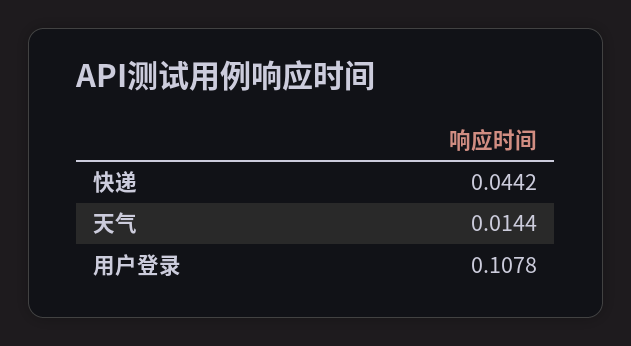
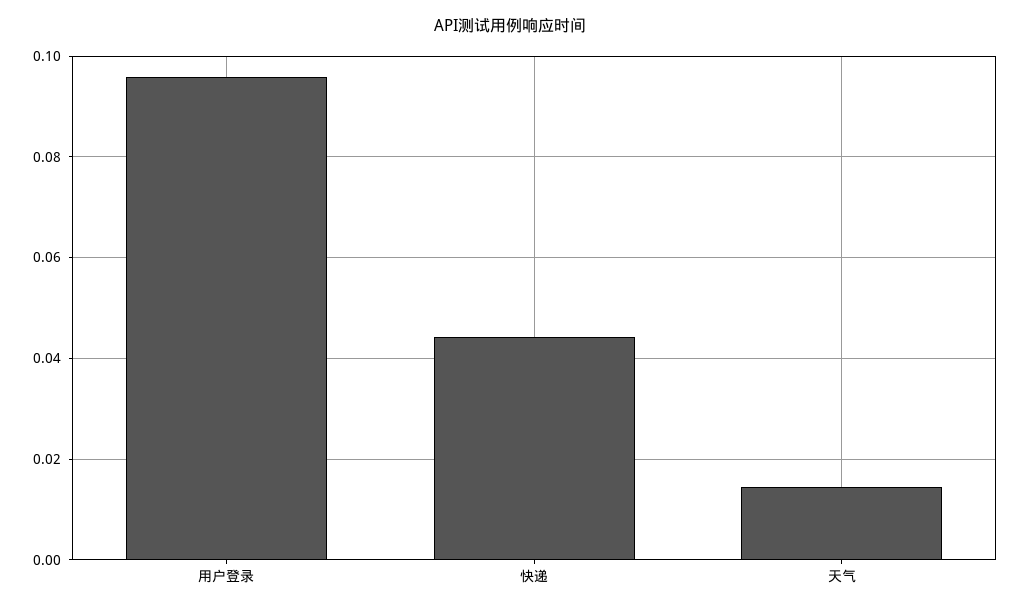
用户登录: 0.1078 -> 0.096

